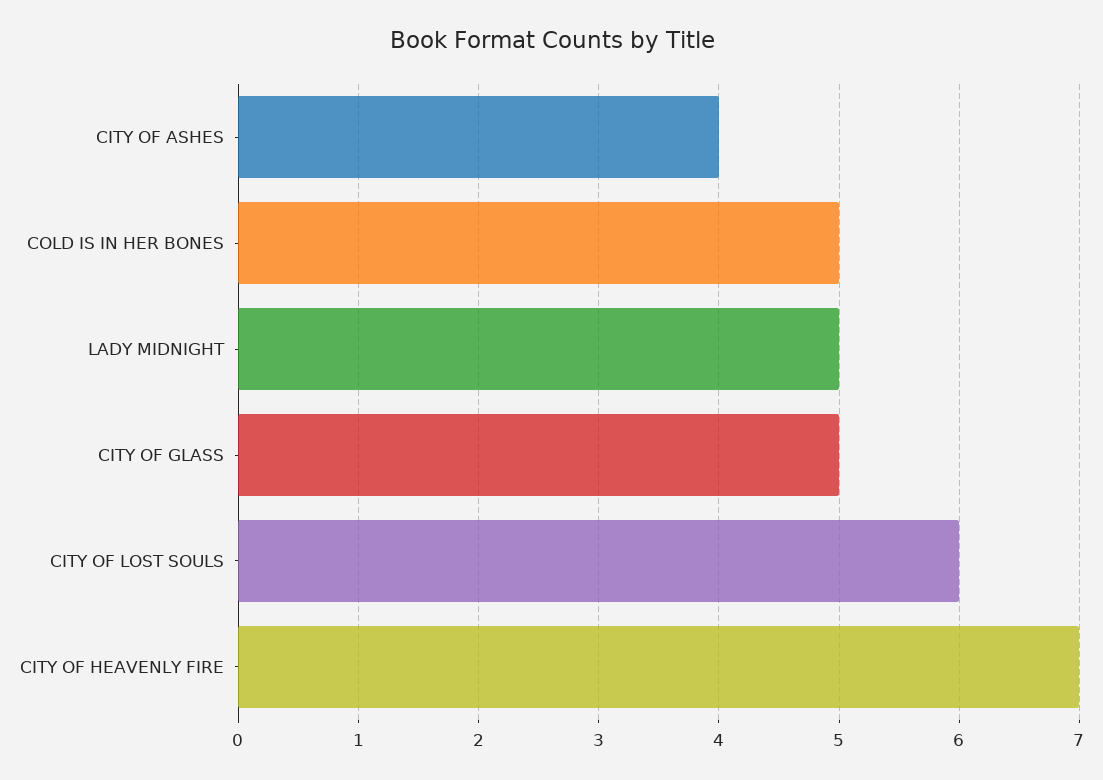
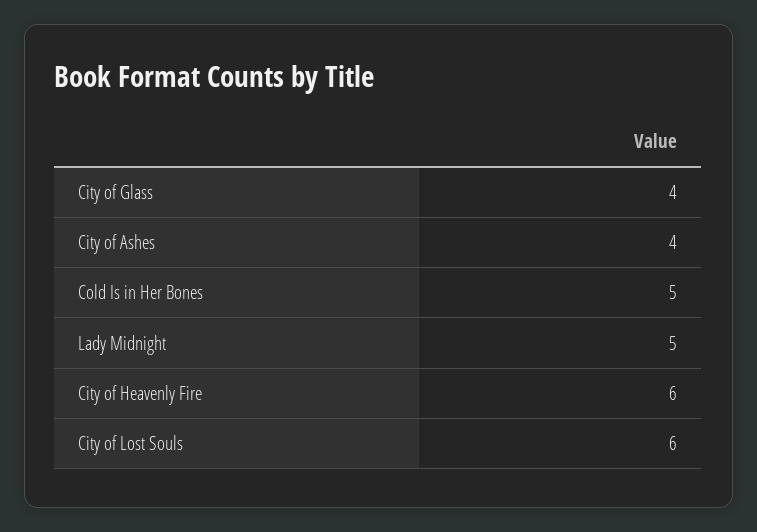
CITY OF GLASS: 5 -> 4
CITY OF HEAVENLY FIRE: 7 -> 6

